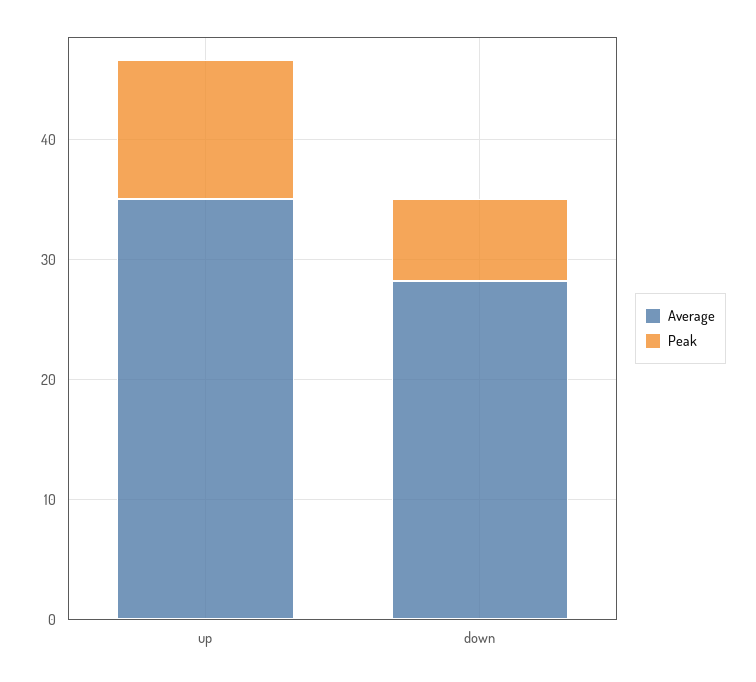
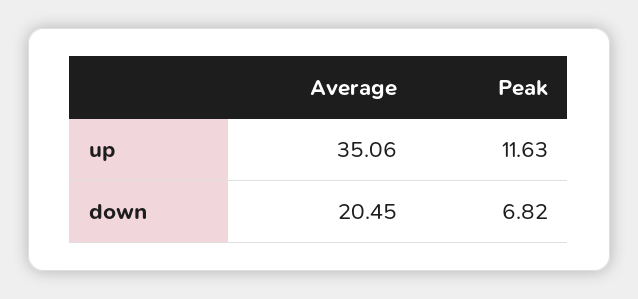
Average, down: 28 -> 20.45

